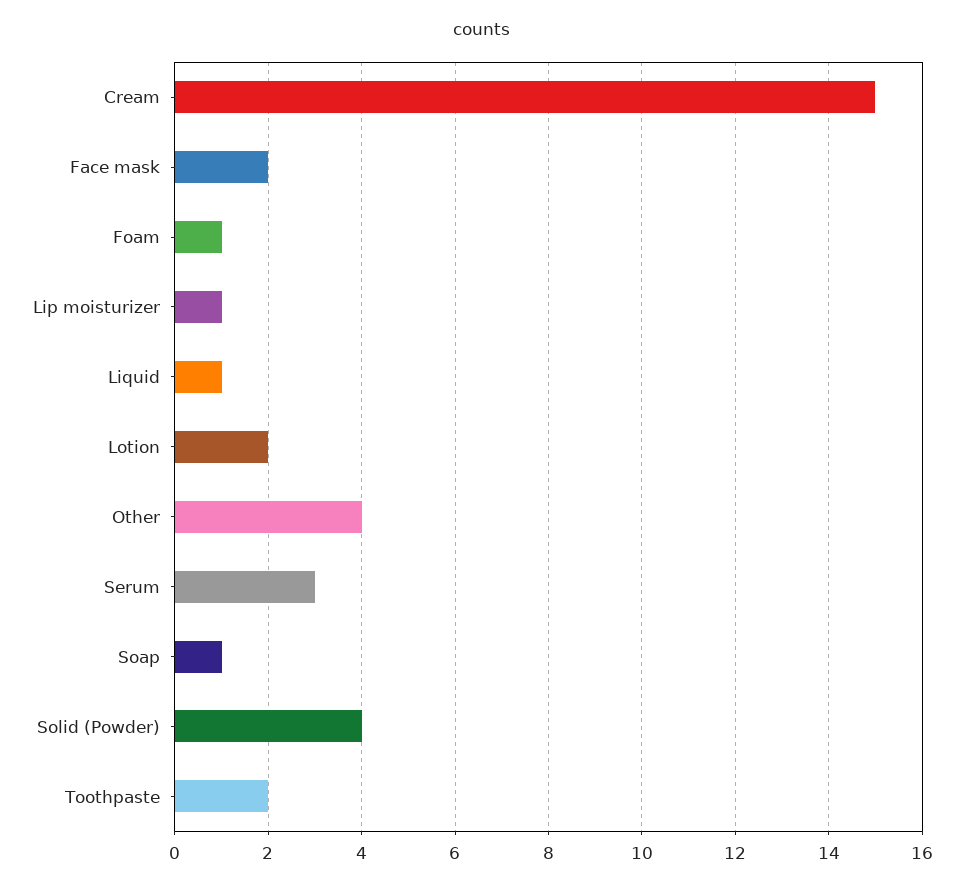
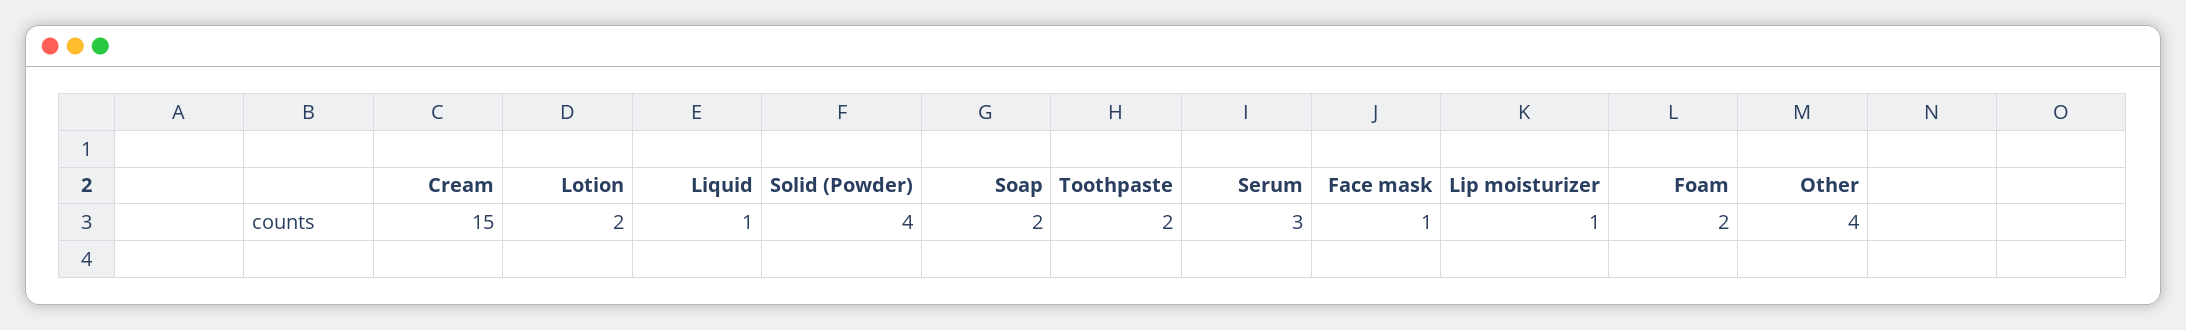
Face mask: 2 -> 1
Foam: 1 -> 2
Soap: 1 -> 2

